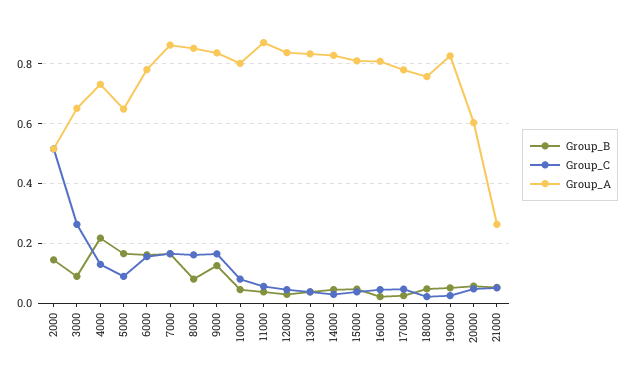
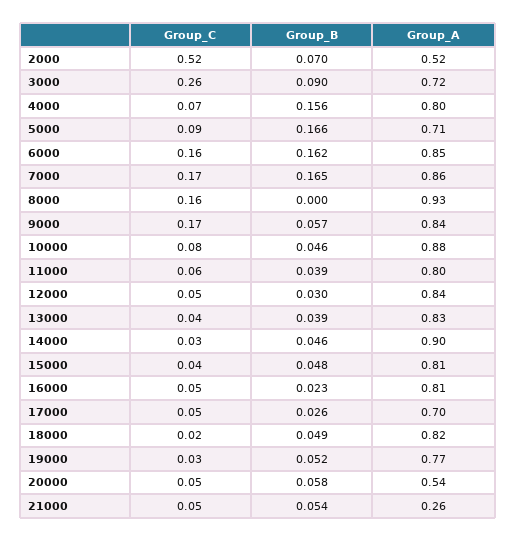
Group_B, 2000: 0.15 -> 0.07
Group_A, 3000: 0.65 -> 0.72
Group_B, 4000: 0.225 -> 0.156
Group_C, 4000: 0.125 -> 0.07
Group_A, 4000: 0.725 -> 0.8
Group_A, 5000: 0.65 -> 0.71
Group_A, 6000: 0.775 -> 0.85
Group_B, 8000: 0.075 -> 0
Group_A, 8000: 0.85 -> 0.93
Group_B, 9000: 0.125 -> 0.057
Group_A, 10000: 0.8 -> 0.88
Group_A, 11000: 0.875 -> 0.8
Group_A, 14000: 0.825 -> 0.9
Group_A, 17000: 0.775 -> 0.7
Group_A, 18000: 0.75 -> 0.82
Group_A, 19000: 0.825 -> 0.77
Group_A, 20000: 0.6 -> 0.54

